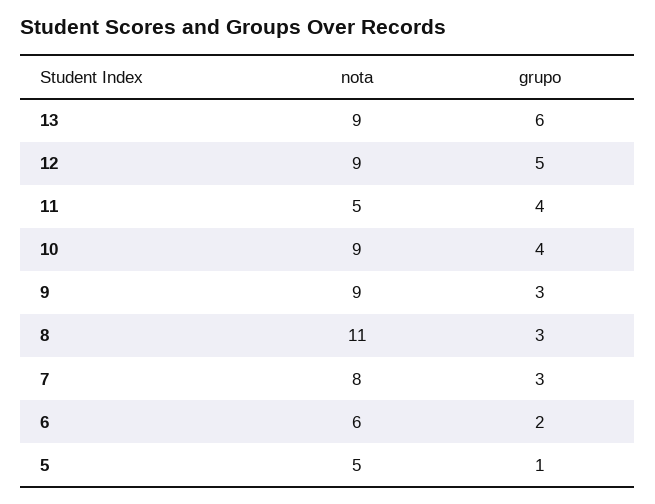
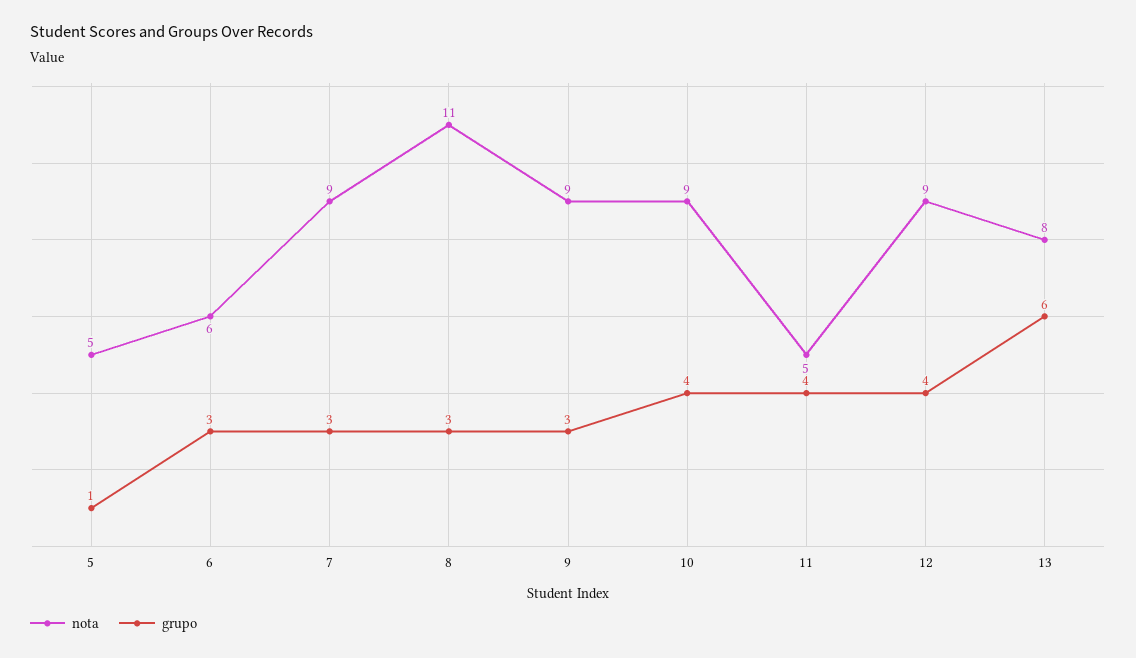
nota, 13: 9 -> 8
grupo, 12: 5 -> 4
nota, 7: 8 -> 9
grupo, 6: 2 -> 3

